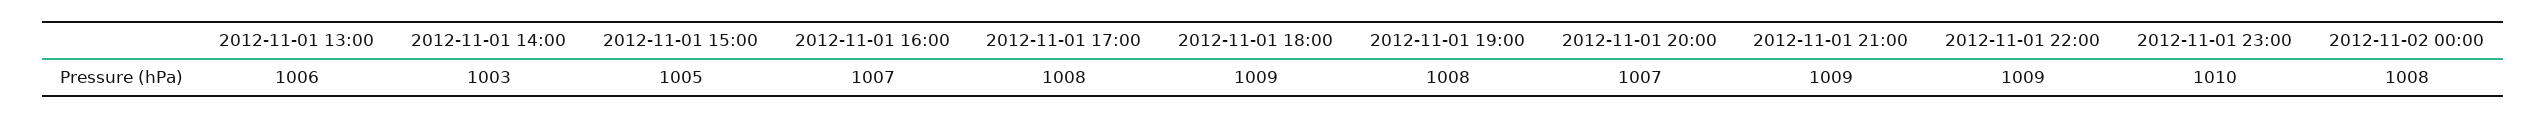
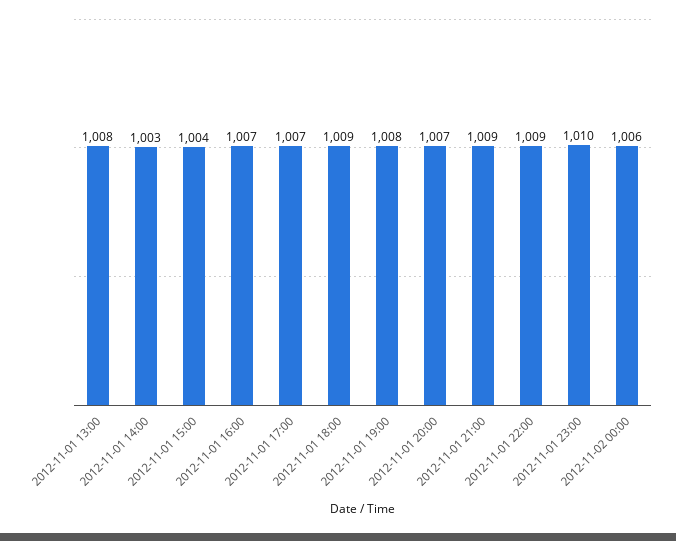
2012-11-01 13:00: 1006 -> 1008
2012-11-01 15:00: 1005 -> 1004
2012-11-01 17:00: 1008 -> 1007
2012-11-02 00:00: 1008 -> 1006

